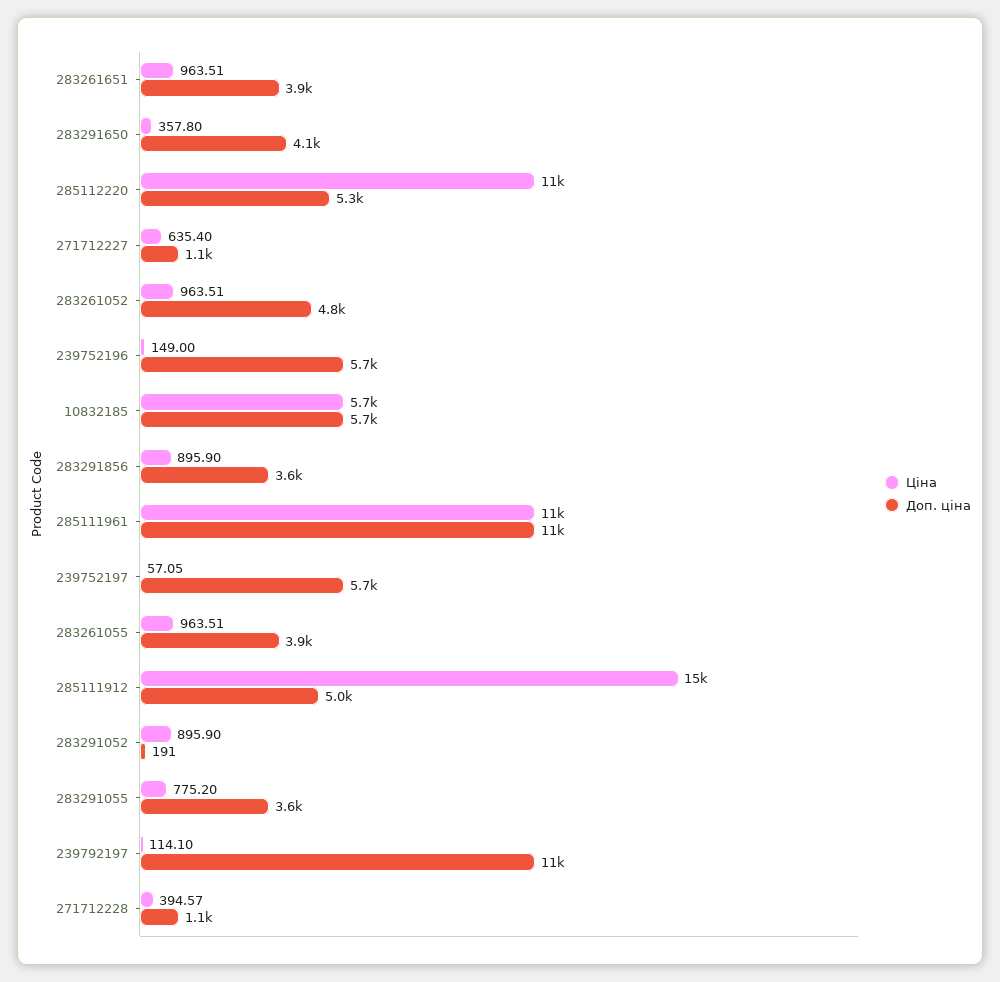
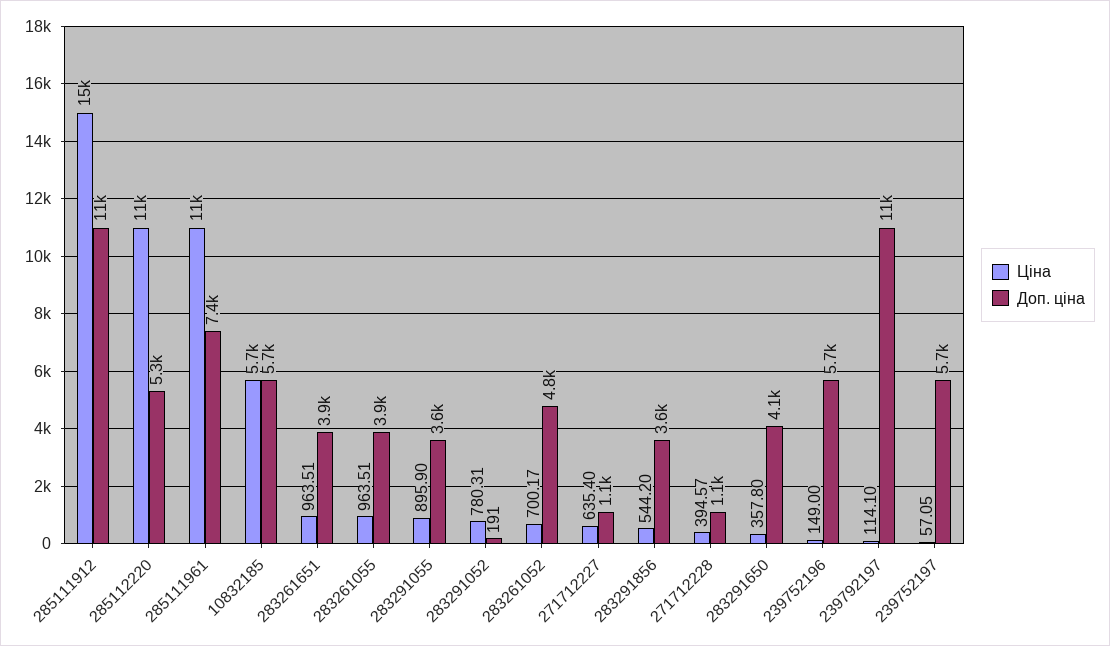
Ціна, 283261052: 963.51 -> 700.17
Ціна, 283291856: 895.9 -> 544.2
Доп. ціна, 285111961: 11000 -> 7400
Доп. ціна, 285111912: 5000 -> 11000
Ціна, 283291052: 895.9 -> 780.31
Ціна, 283291055: 775.2 -> 895.9

